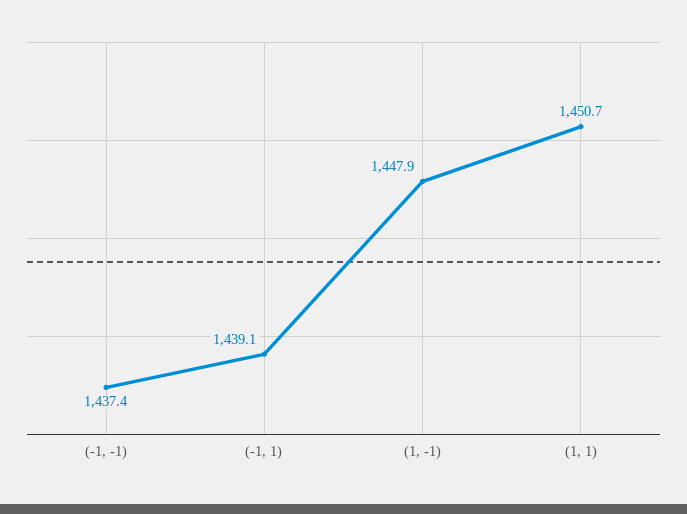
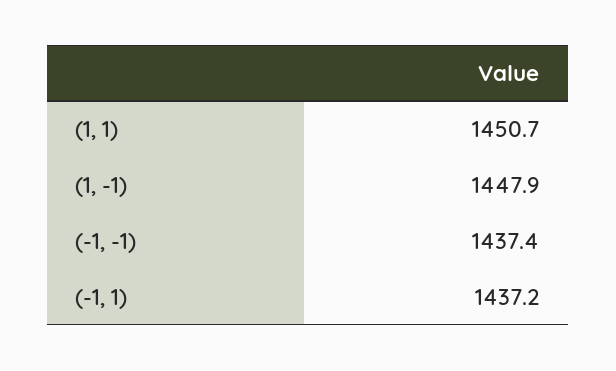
(-1, 1): 1439.1 -> 1437.2

